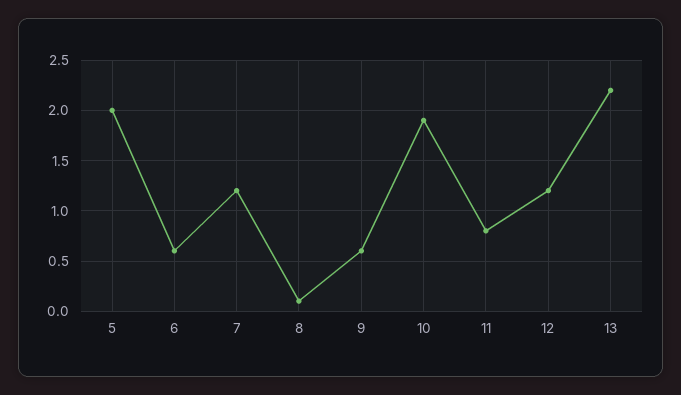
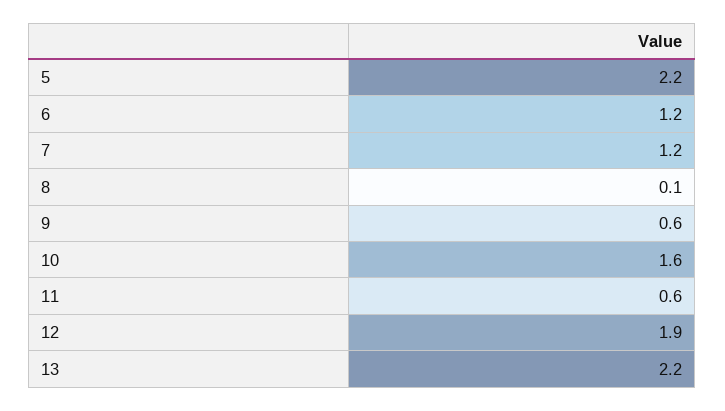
5: 2 -> 2.2
6: 0.6 -> 1.2
10: 1.9 -> 1.6
11: 0.8 -> 0.6
12: 1.2 -> 1.9

